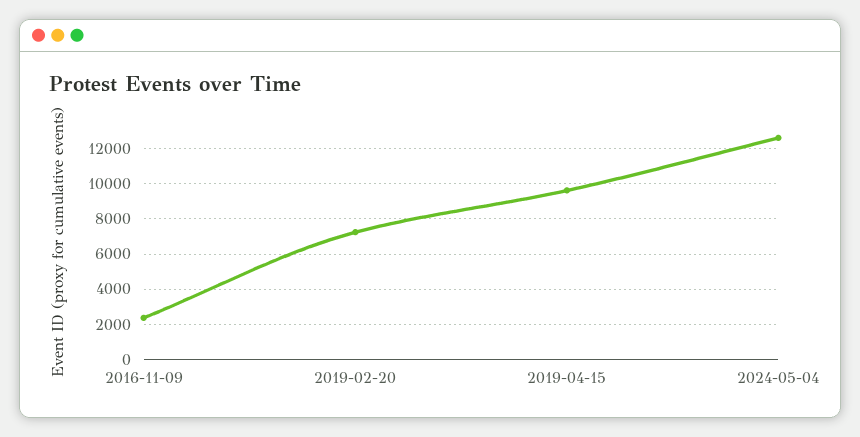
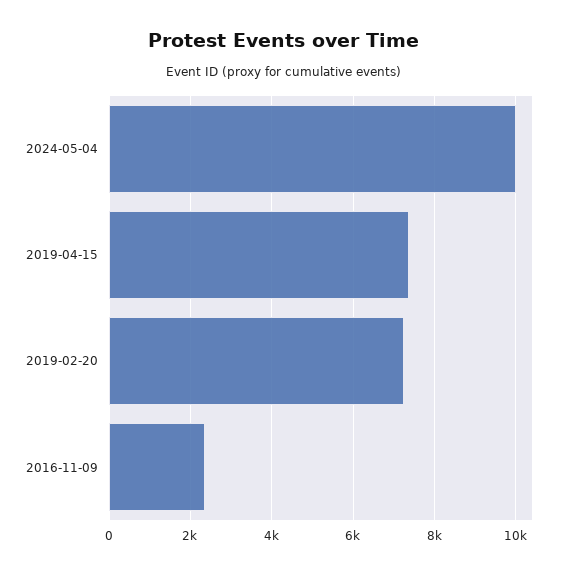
2019-04-15: 9500 -> 7400
2024-05-04: 12500 -> 10000

